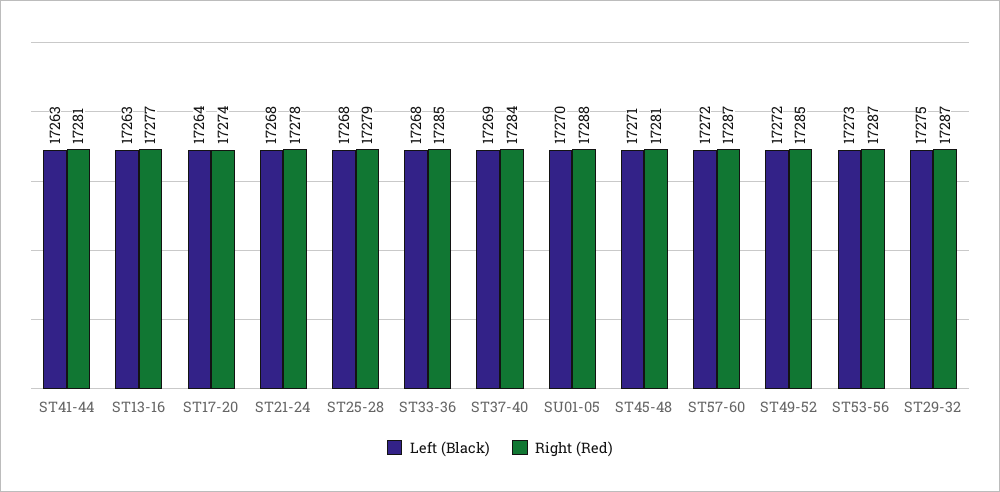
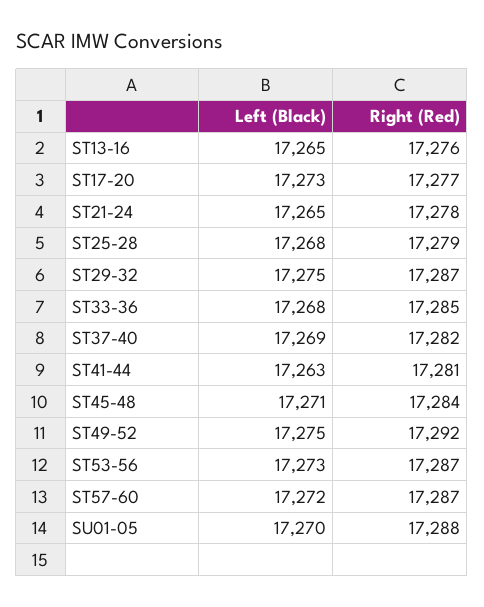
Left (Black), ST13-16: 17263 -> 17265
Right (Red), ST13-16: 17277 -> 17276
Left (Black), ST17-20: 17264 -> 17273
Right (Red), ST17-20: 17274 -> 17277
Left (Black), ST21-24: 17268 -> 17265
Right (Red), ST37-40: 17284 -> 17282
Right (Red), ST45-48: 17281 -> 17284
Left (Black), ST49-52: 17272 -> 17275
Right (Red), ST49-52: 17285 -> 17292

